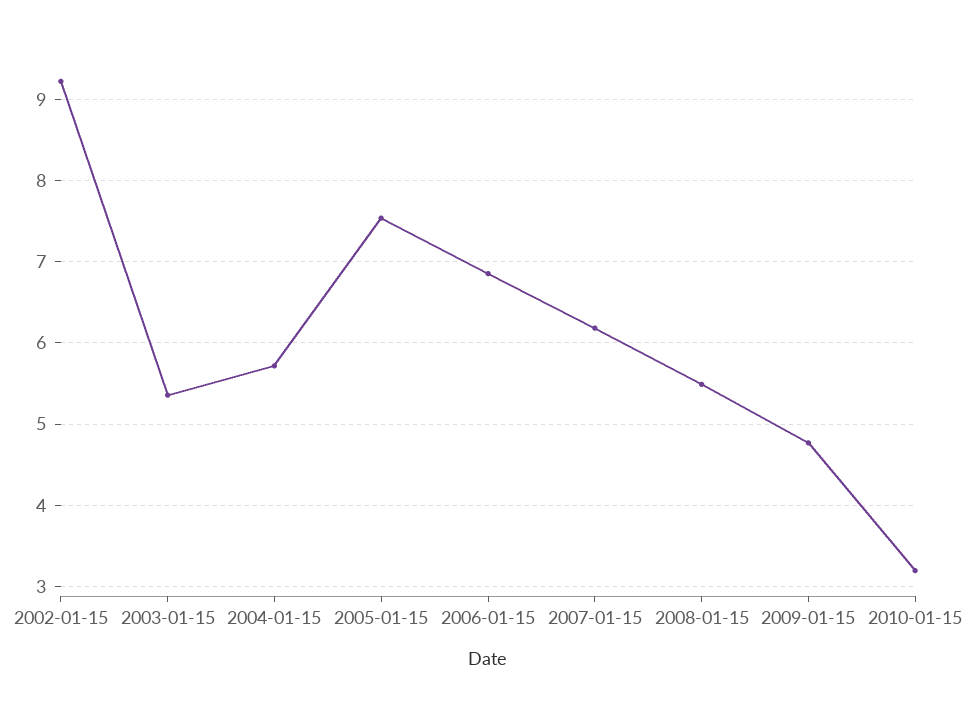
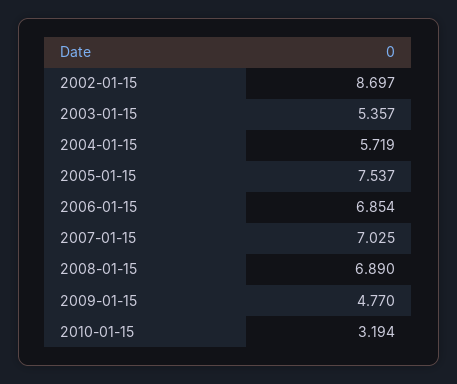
2002-01-15: 9.2 -> 8.697
2007-01-15: 6.2 -> 7.025
2008-01-15: 5.5 -> 6.89

